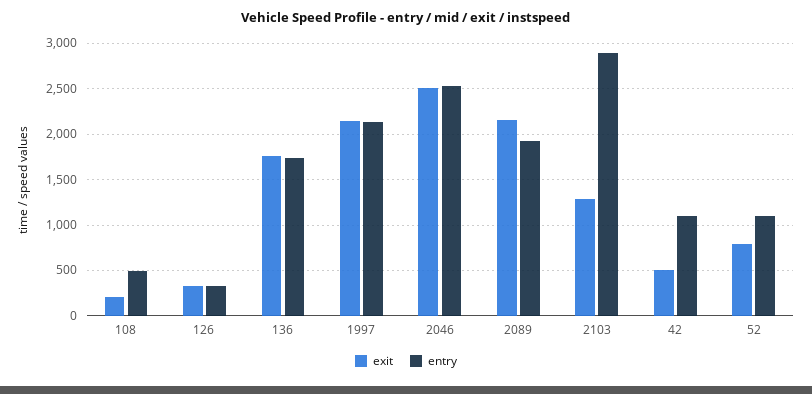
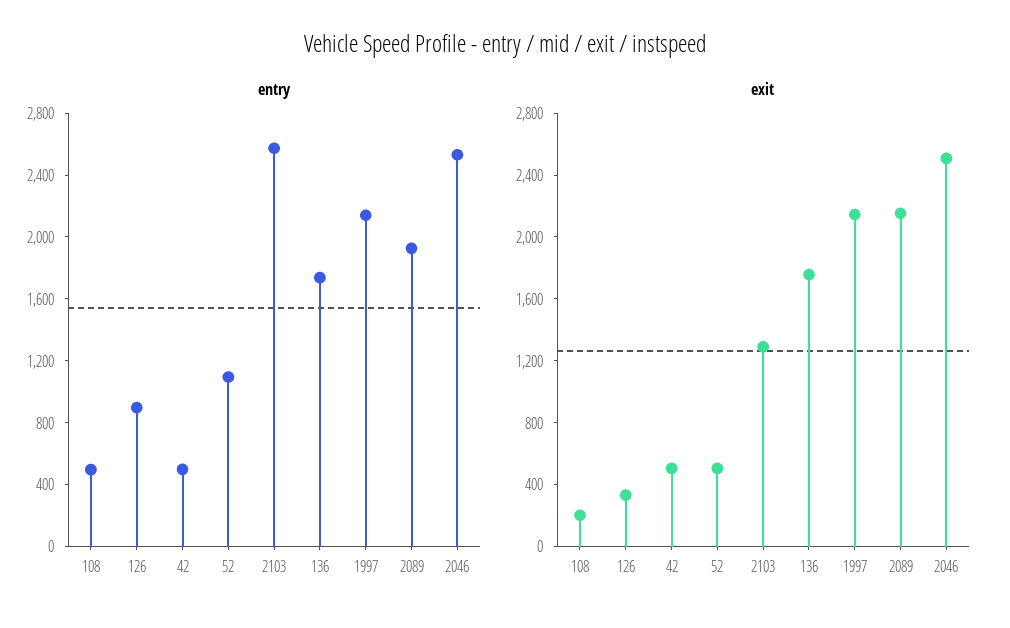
entry, 126: 300 -> 900
entry, 2103: 2900 -> 2600
entry, 42: 1100 -> 500
exit, 52: 800 -> 500

